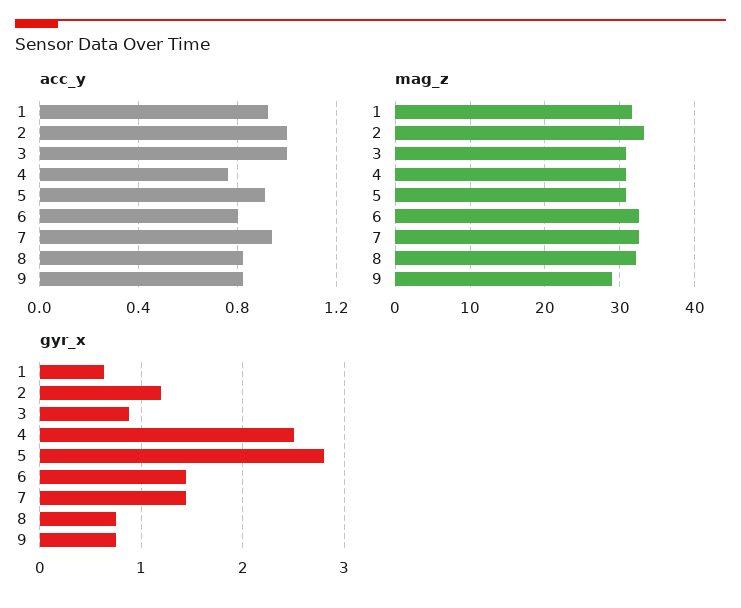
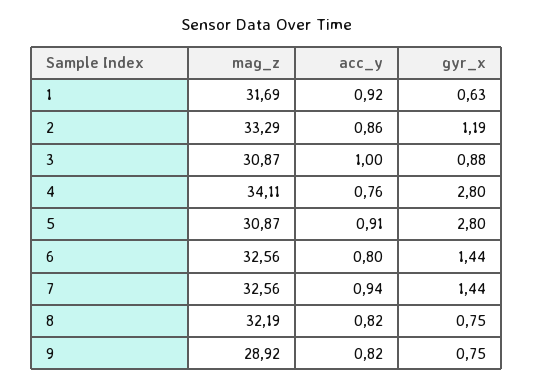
acc_y, 2: 1 -> 0.86
mag_z, 4: 31 -> 34.11
gyr_x, 4: 2.5 -> 2.8

